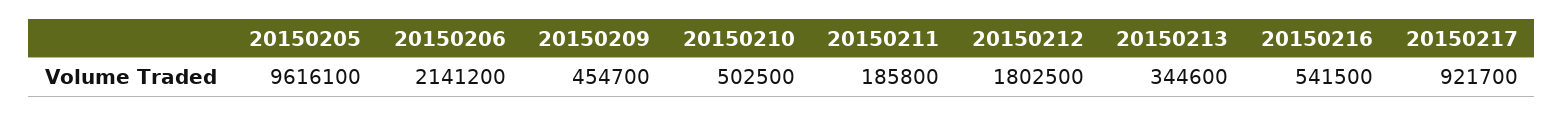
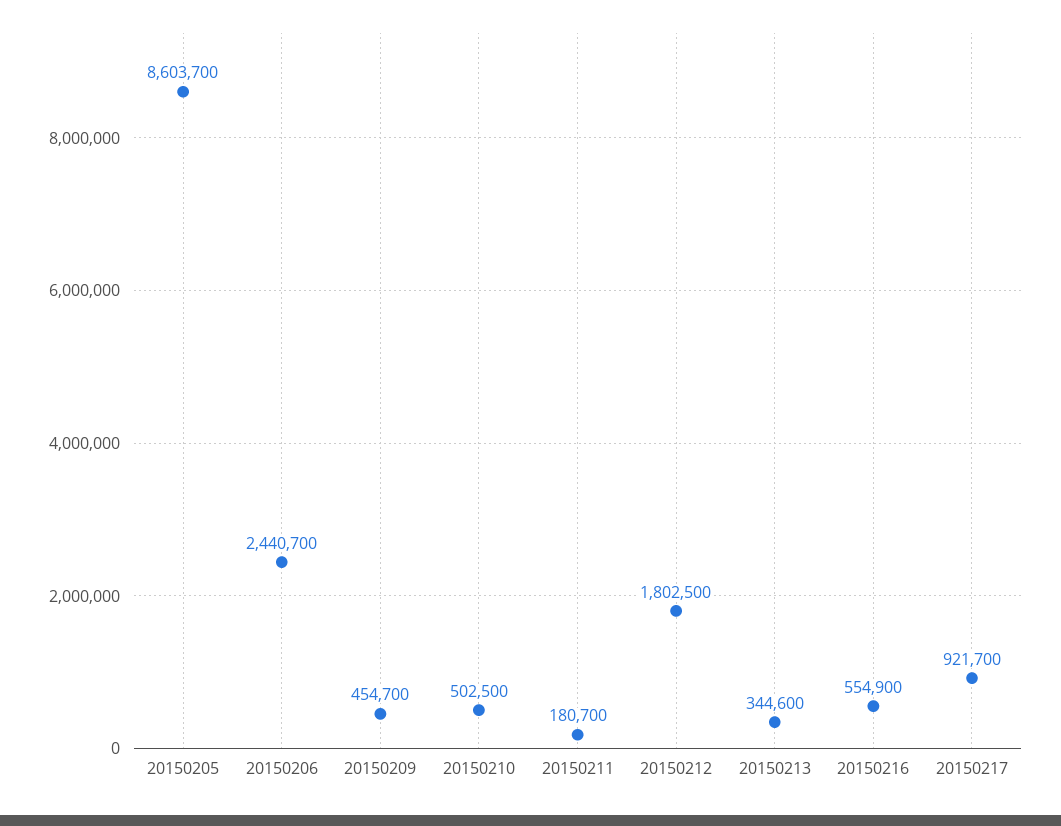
20150205: 9616100 -> 8603700
20150206: 2141200 -> 2440700
20150211: 185800 -> 180700
20150216: 541500 -> 554900

